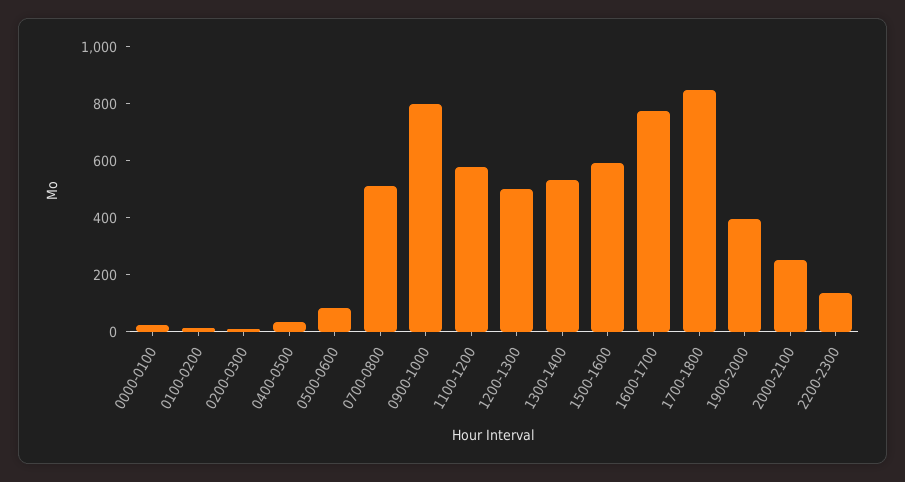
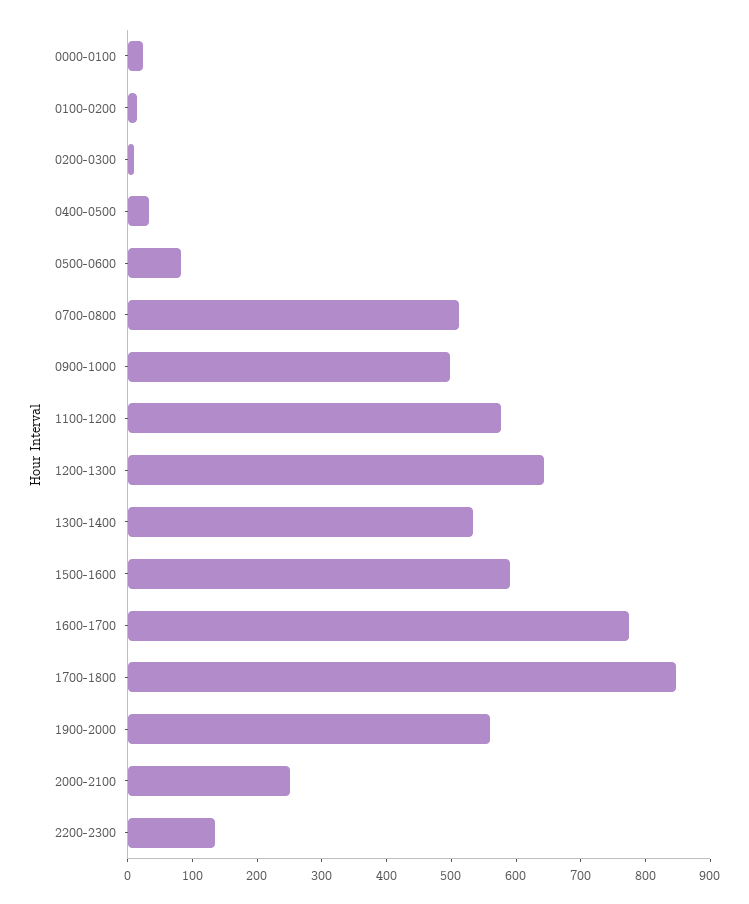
0900-1000: 800 -> 500
1200-1300: 500 -> 640
1900-2000: 400 -> 560

